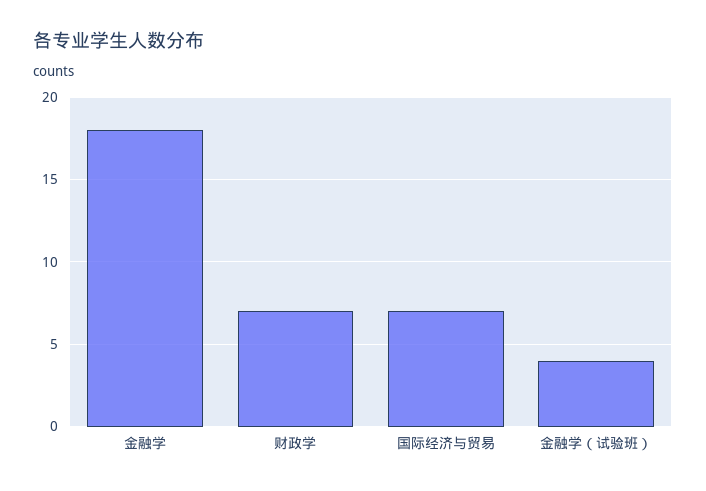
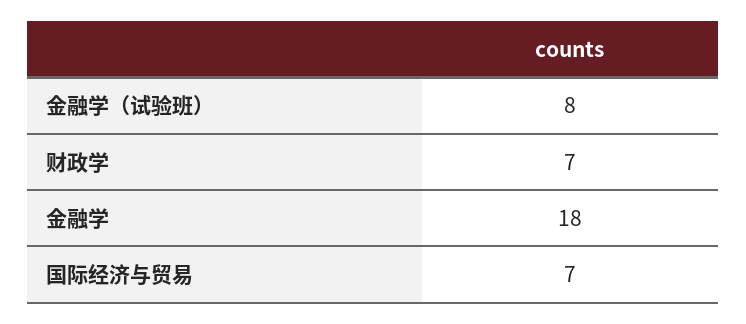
金融学（试验班）: 4 -> 8

